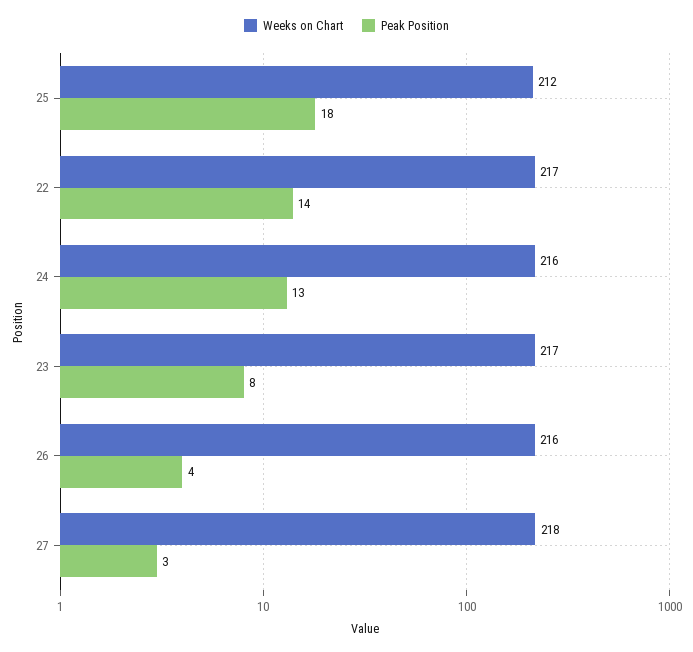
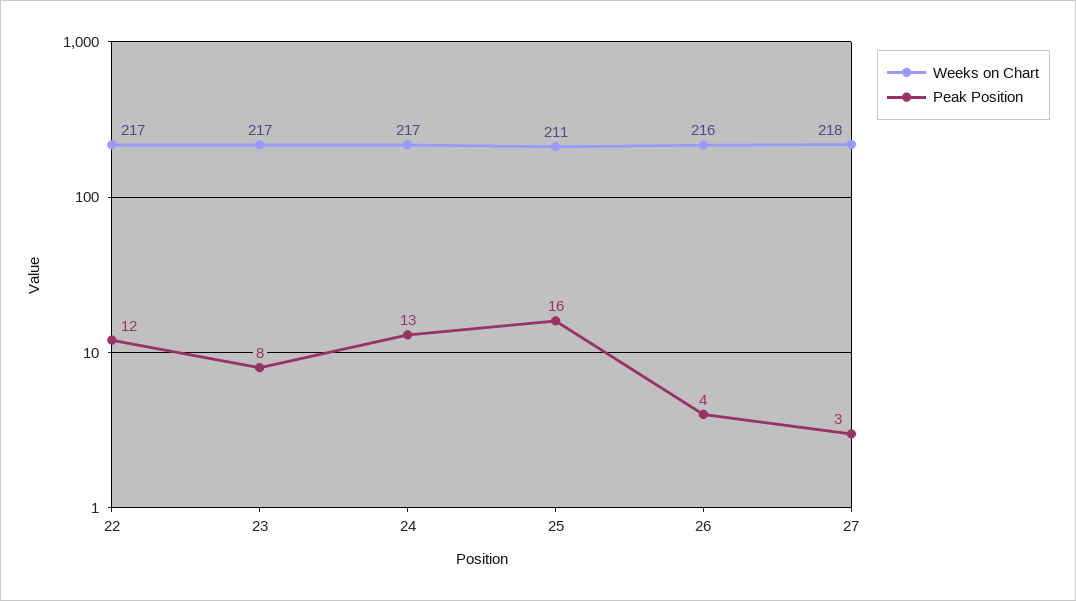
Weeks on Chart, 25: 212 -> 211
Peak Position, 25: 18 -> 16
Peak Position, 22: 14 -> 12
Weeks on Chart, 24: 216 -> 217

